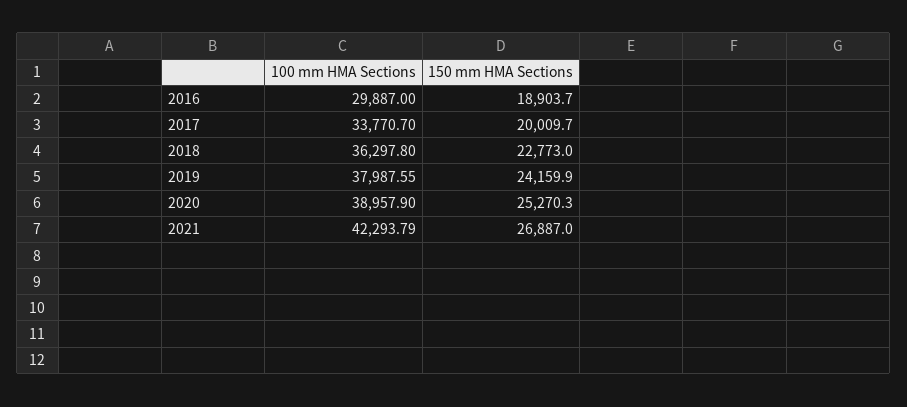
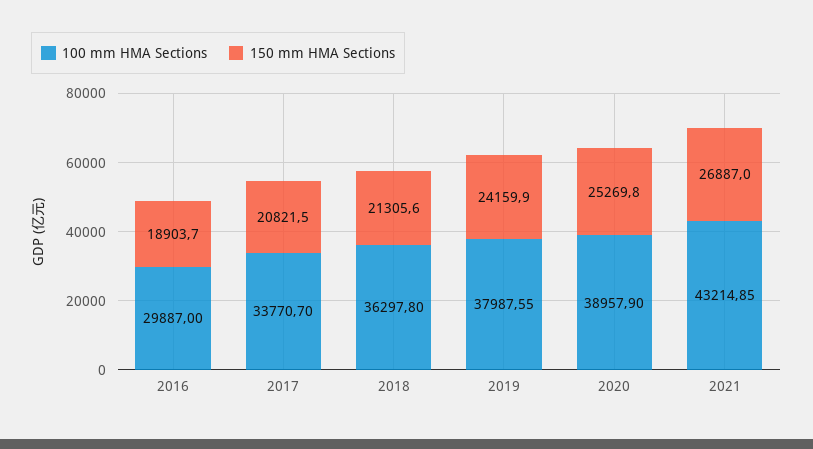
150 mm HMA Sections, 2017: 20009.7 -> 20821.5
150 mm HMA Sections, 2018: 22773 -> 21305.6
150 mm HMA Sections, 2020: 25270.3 -> 25269.8
100 mm HMA Sections, 2021: 42293.79 -> 43214.85

